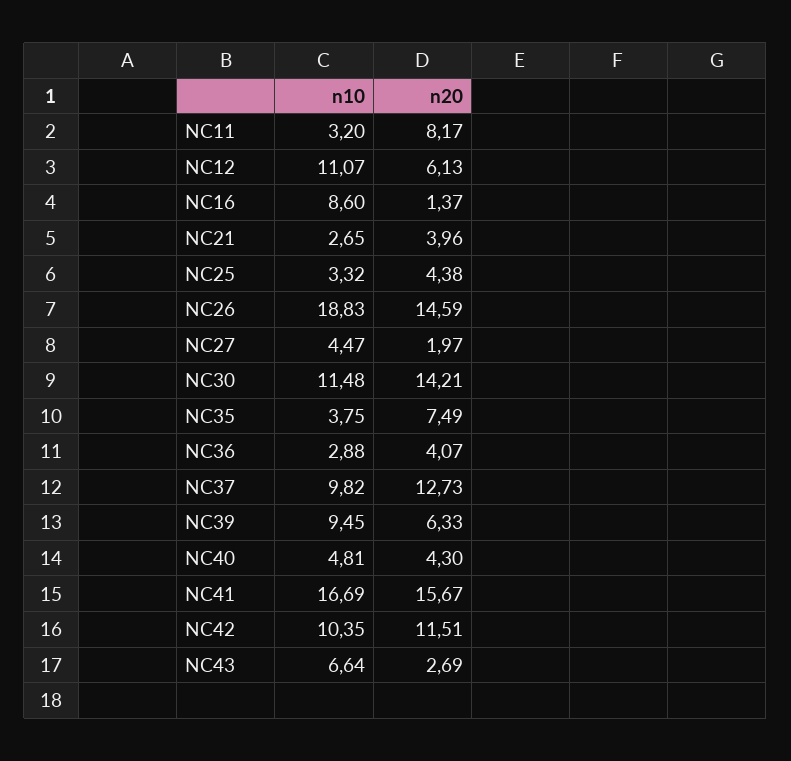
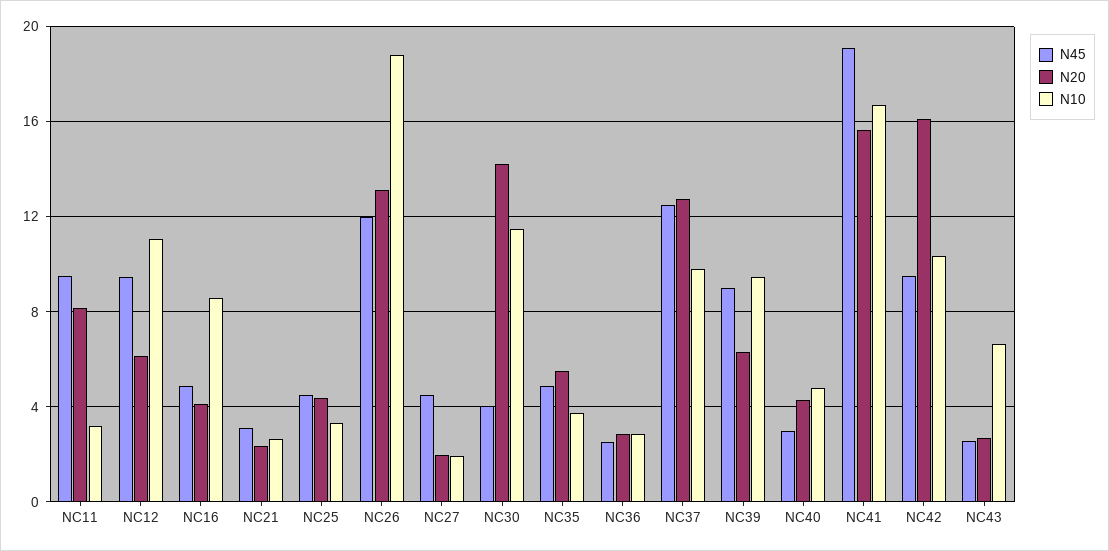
n20, NC16: 1.37 -> 4
n20, NC21: 3.96 -> 2.5
n20, NC26: 14.59 -> 13
n10, NC27: 4.47 -> 2
n20, NC35: 7.49 -> 5.5
n20, NC36: 4.07 -> 3
n20, NC42: 11.51 -> 16
N45, NC11: none -> 9.5
N45, NC12: none -> 9.5
N45, NC16: none -> 5
N45, NC21: none -> 3
N45, NC25: none -> 4.5
N45, NC26: none -> 12
N45, NC27: none -> 4.5
N45, NC30: none -> 4
N45, NC35: none -> 5
N45, NC36: none -> 2.5
N45, NC37: none -> 12.5
N45, NC39: none -> 9
N45, NC40: none -> 3
N45, NC41: none -> 19
N45, NC42: none -> 9.5
N45, NC43: none -> 2.5

